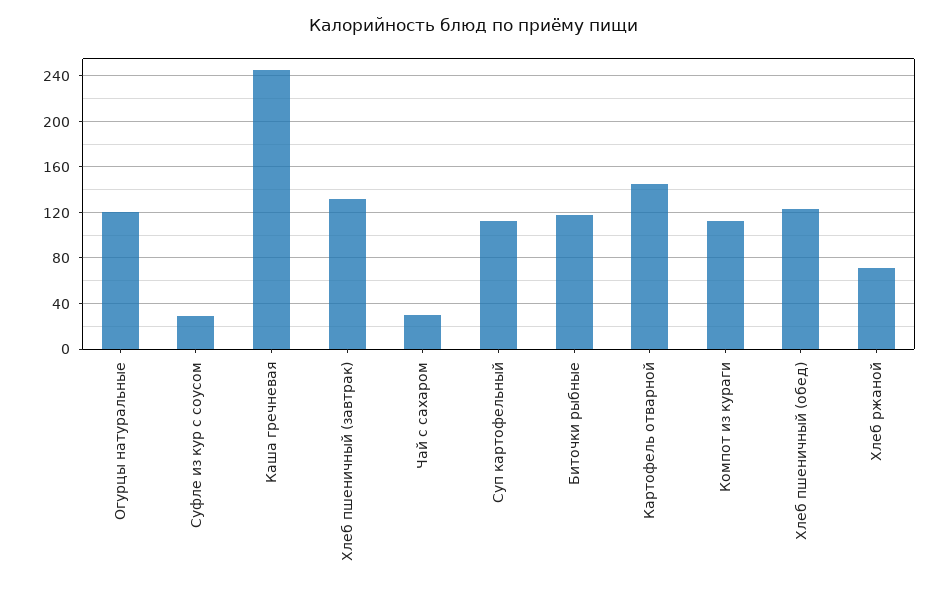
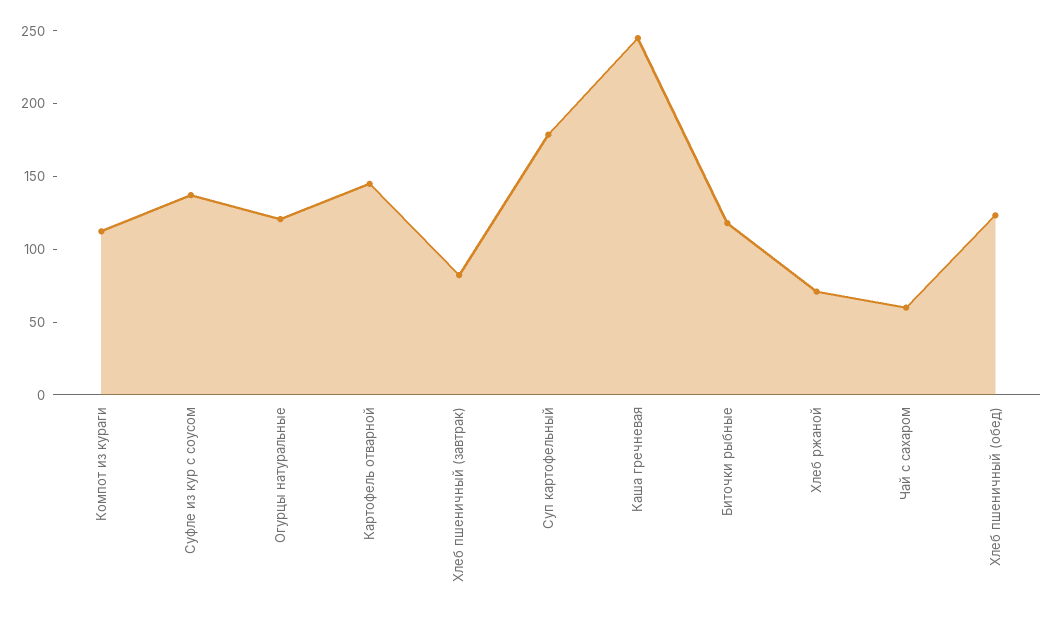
Суфле из кур с соусом: 30 -> 140
Хлеб пшеничный (завтрак): 130 -> 80
Чай с сахаром: 30 -> 60
Суп картофельный: 110 -> 180

